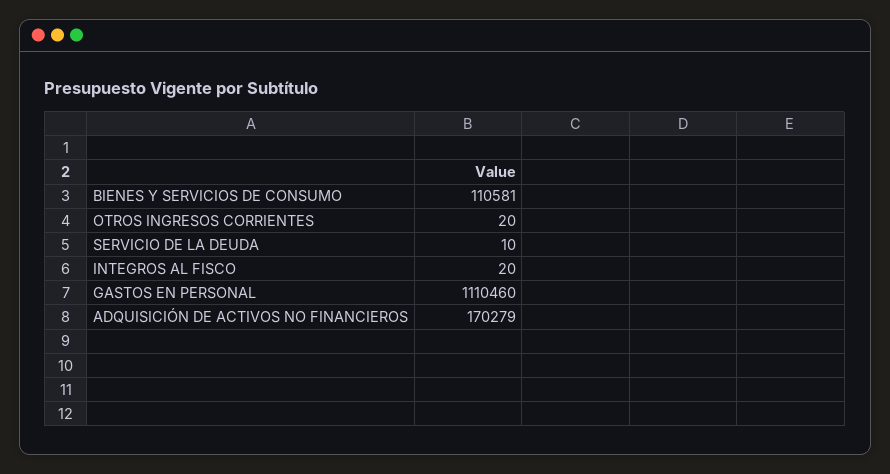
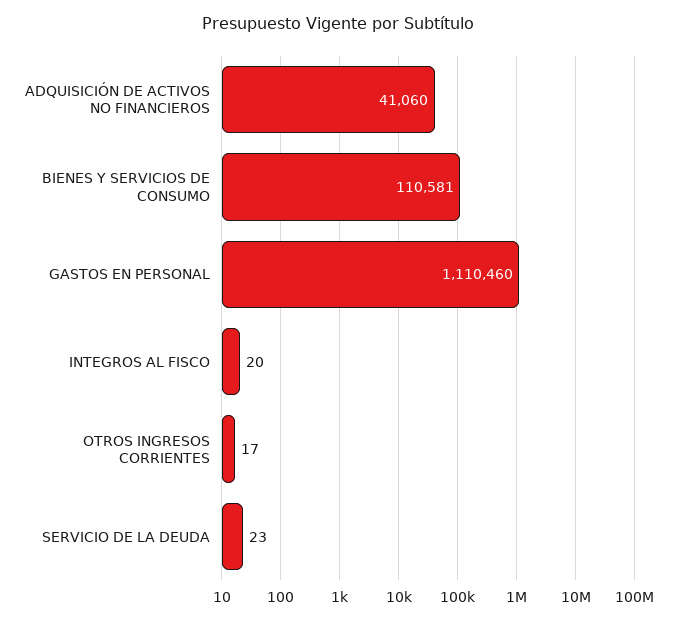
OTROS INGRESOS CORRIENTES: 20 -> 17
SERVICIO DE LA DEUDA: 10 -> 23
ADQUISICIÓN DE ACTIVOS NO FINANCIEROS: 170279 -> 41060

